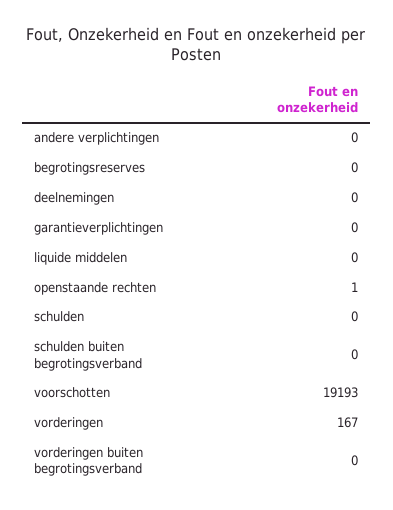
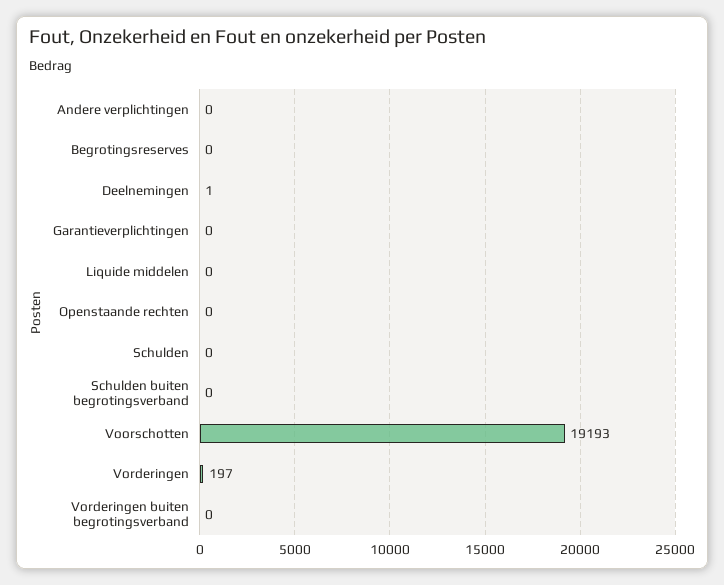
deelnemingen: 0 -> 1
openstaande rechten: 1 -> 0
vorderingen: 167 -> 197

